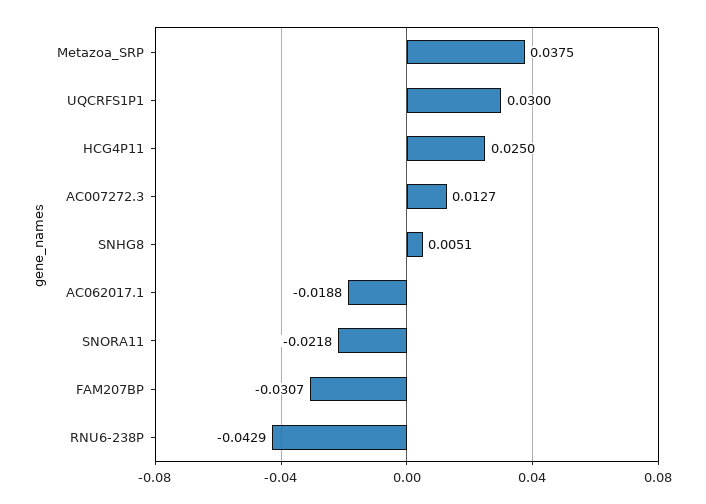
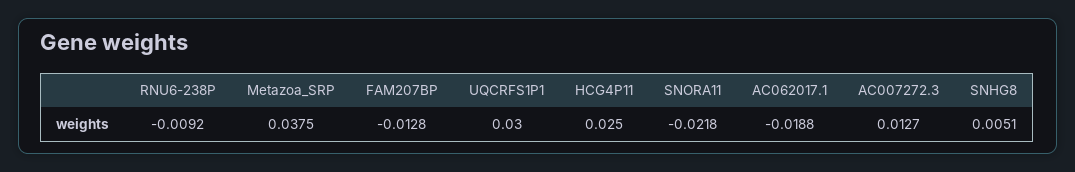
FAM207BP: -0.0307 -> -0.0128
RNU6-238P: -0.0429 -> -0.0092

